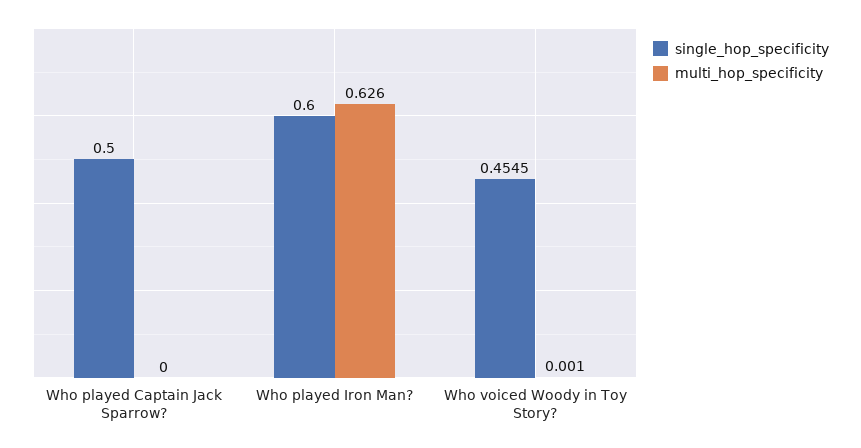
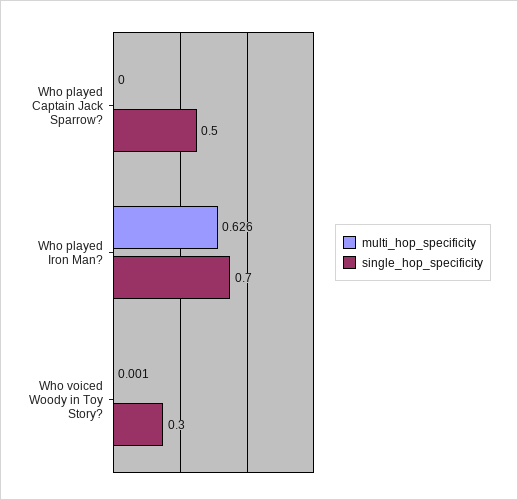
single_hop_specificity, Who played Iron Man?: 0.6 -> 0.7
single_hop_specificity, Who voiced Woody in Toy Story?: 0.4545 -> 0.3

